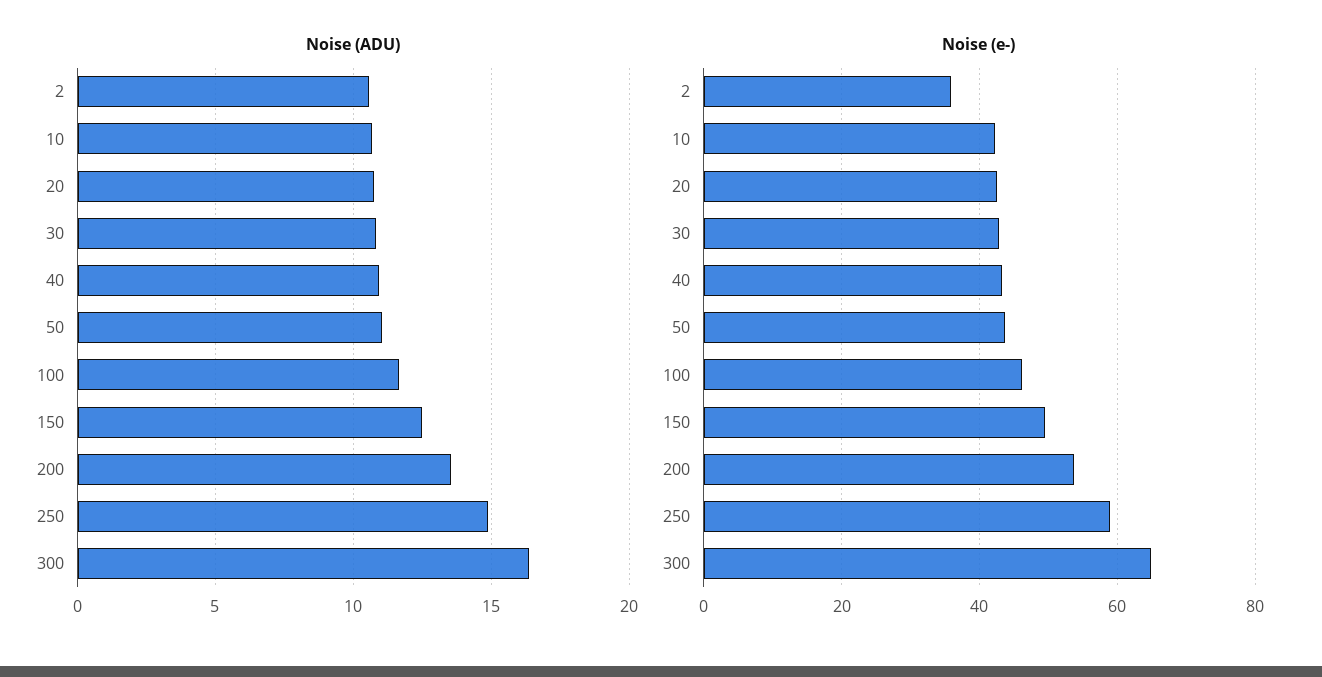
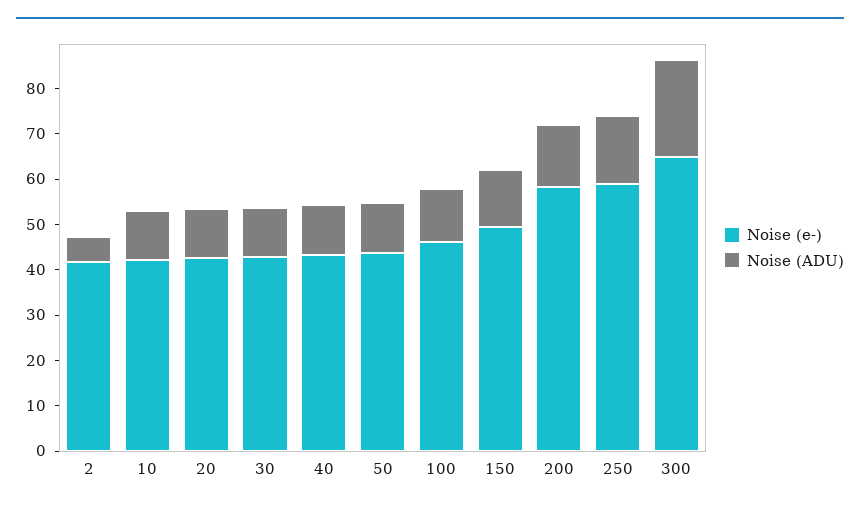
Noise (ADU), 2: 10.5 -> 6
Noise (ADU), 300: 16.5 -> 22
Noise (e-), 2: 36 -> 42
Noise (e-), 200: 54 -> 58

